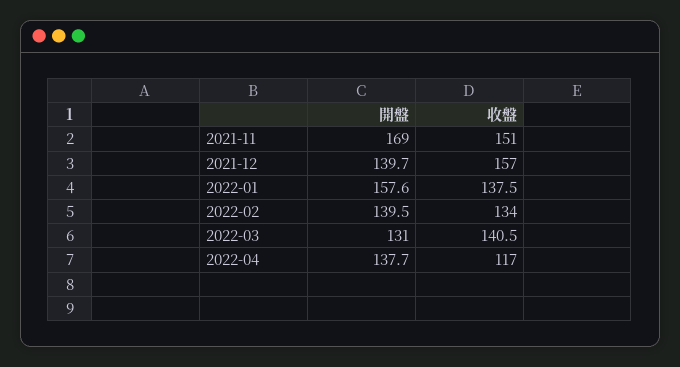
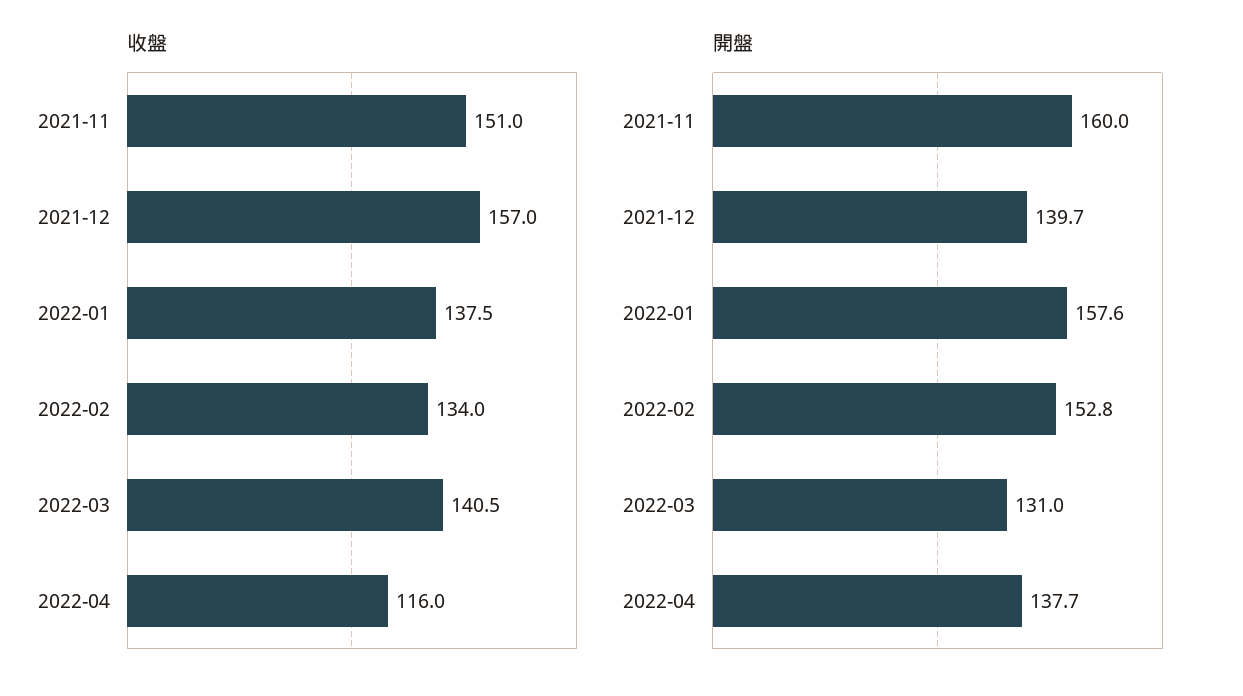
開盤, 2021-11: 169 -> 160
開盤, 2022-02: 139.5 -> 152.8
收盤, 2022-04: 117 -> 116

